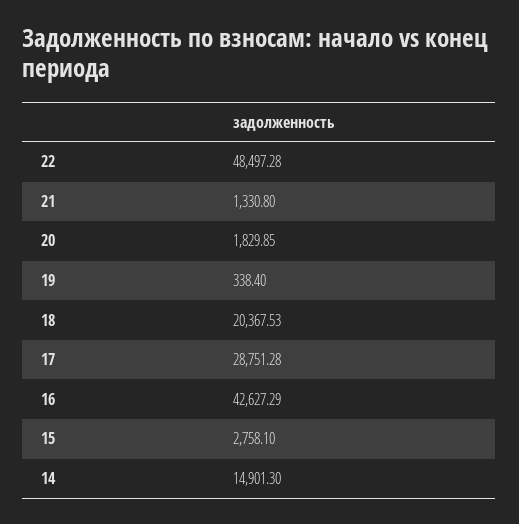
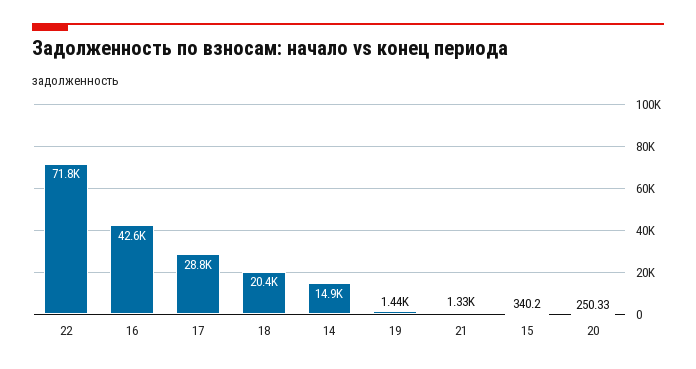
22: 48497.28 -> 71800
20: 1829.85 -> 250.33
19: 338.4 -> 1440
15: 2758.1 -> 340.2

